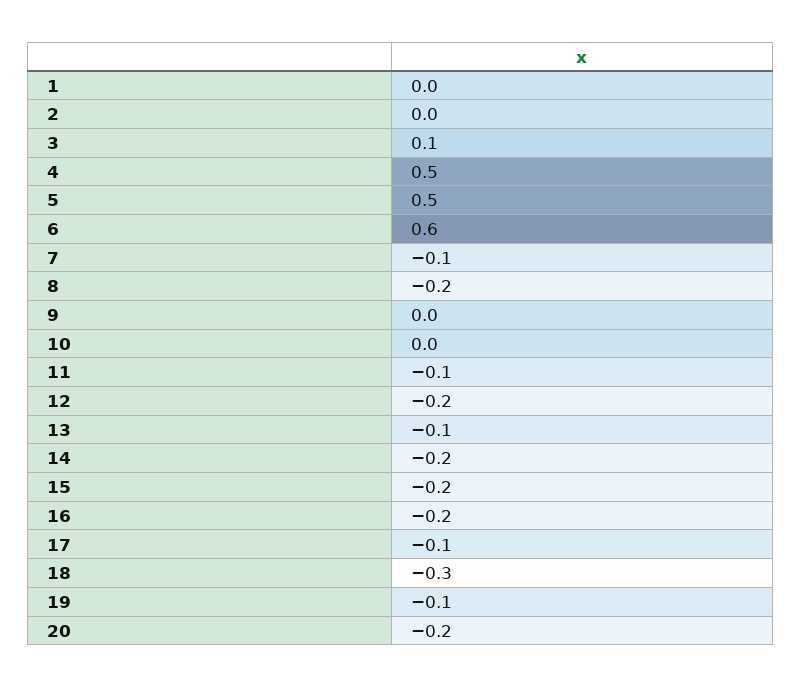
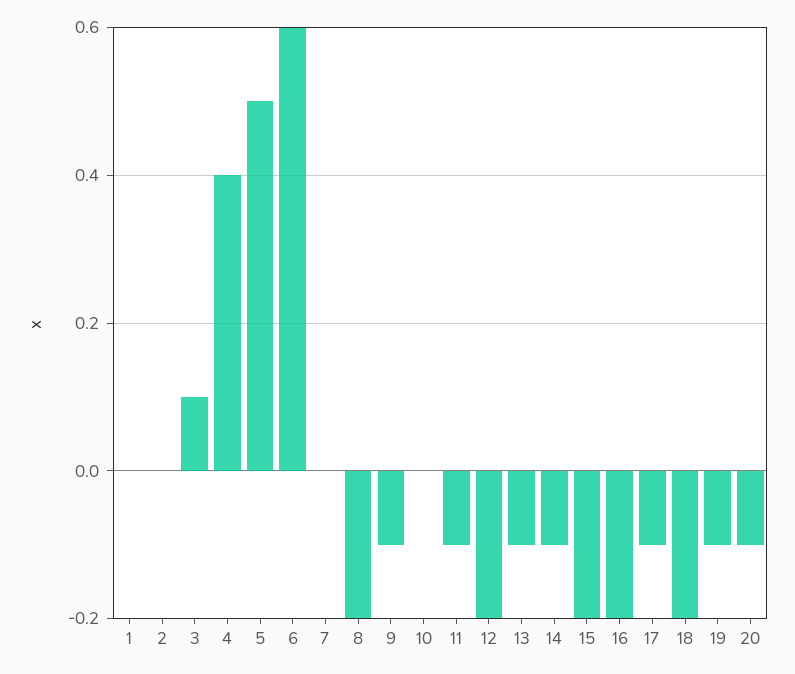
4: 0.5 -> 0.4
7: -0.1 -> 0
9: 0 -> -0.1
14: -0.2 -> -0.1
18: -0.3 -> -0.2
20: -0.2 -> -0.1

